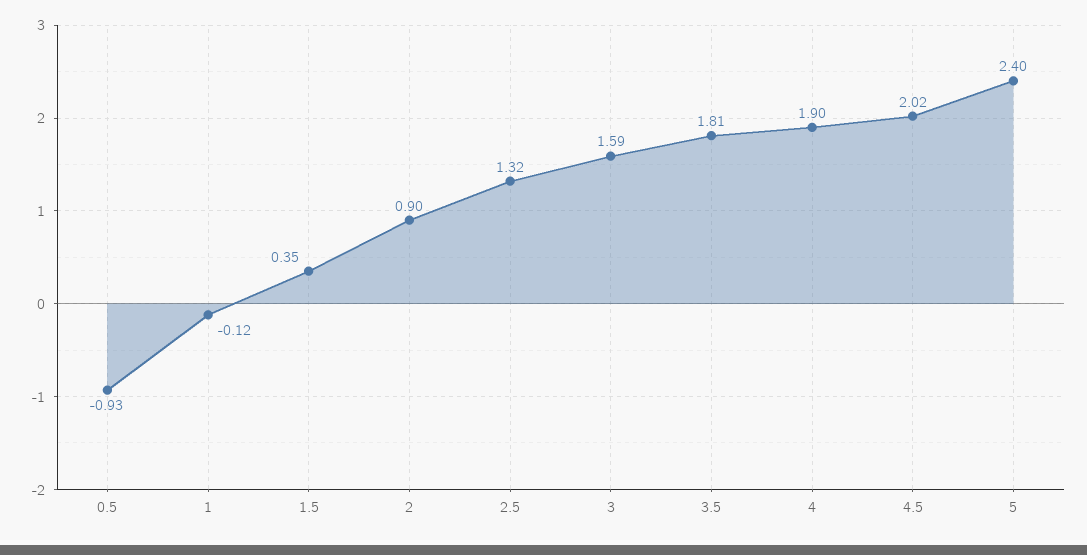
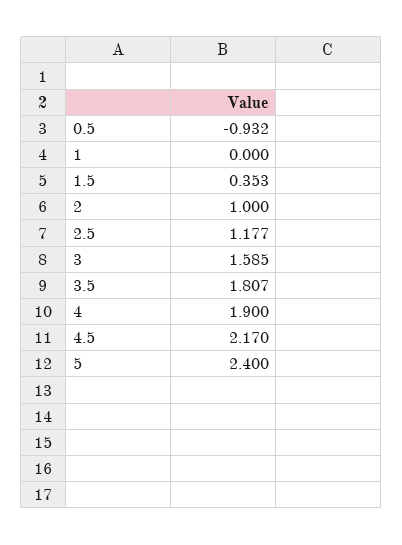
1: -0.12 -> 0
2: 0.9 -> 1
2.5: 1.32 -> 1.177
4.5: 2.02 -> 2.17

